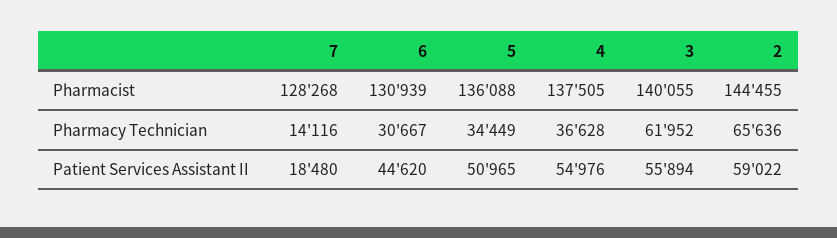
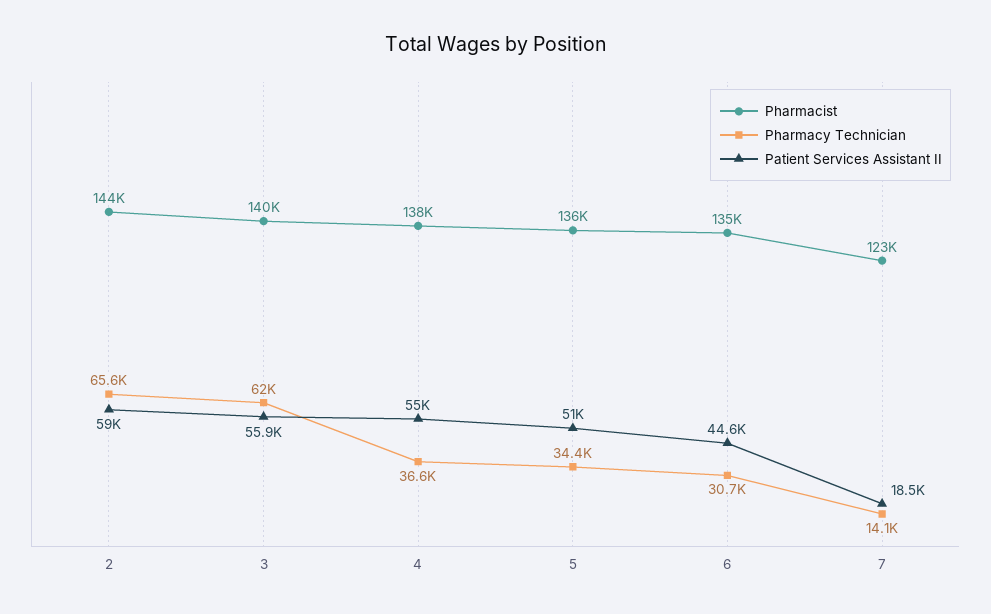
Pharmacist, 7: 128268 -> 123000
Pharmacist, 6: 130939 -> 135000

